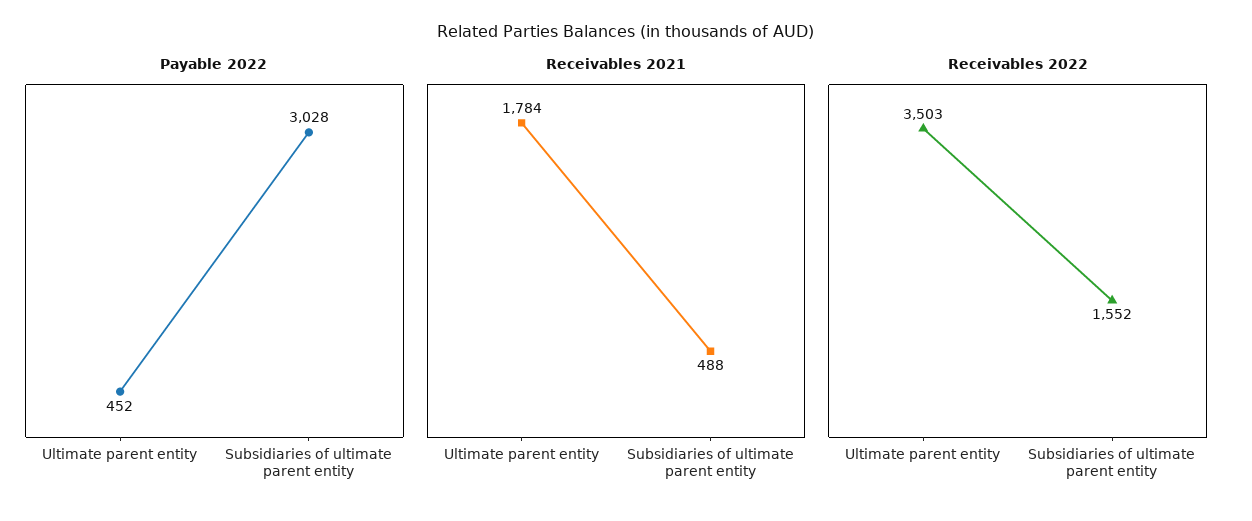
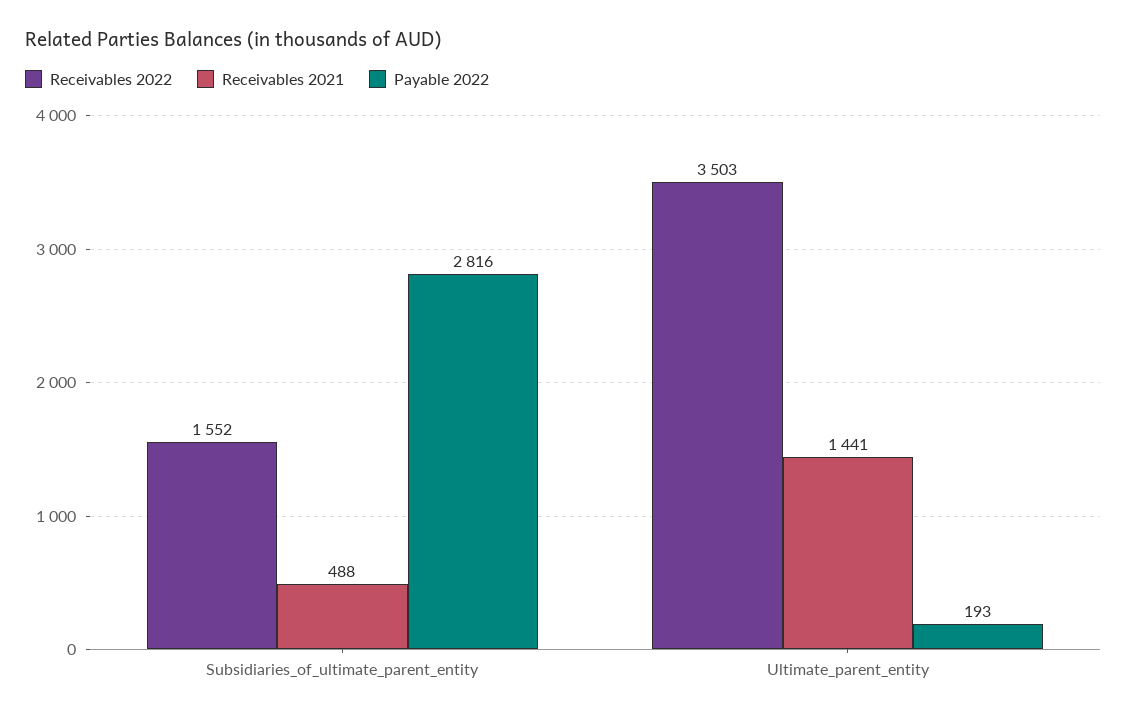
Payable 2022, Ultimate parent entity: 452 -> 193
Payable 2022, Subsidiaries of ultimate parent entity: 3028 -> 2816
Receivables 2021, Ultimate parent entity: 1784 -> 1441

